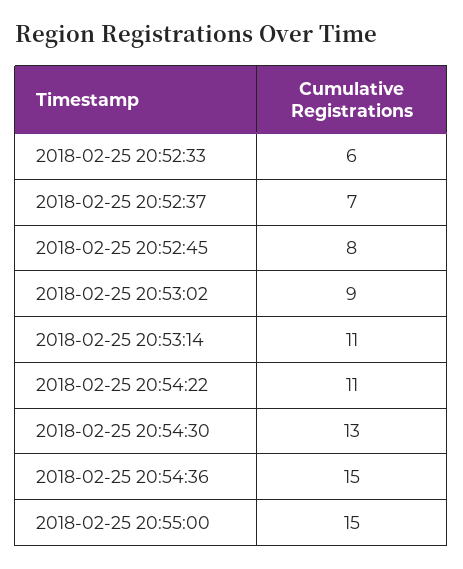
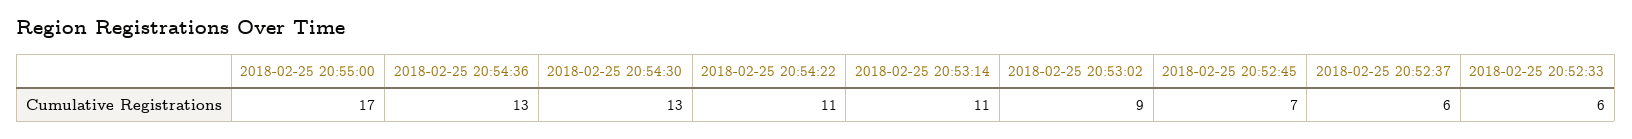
2018-02-25 20:52:37: 7 -> 6
2018-02-25 20:52:45: 8 -> 7
2018-02-25 20:54:36: 15 -> 13
2018-02-25 20:55:00: 15 -> 17

